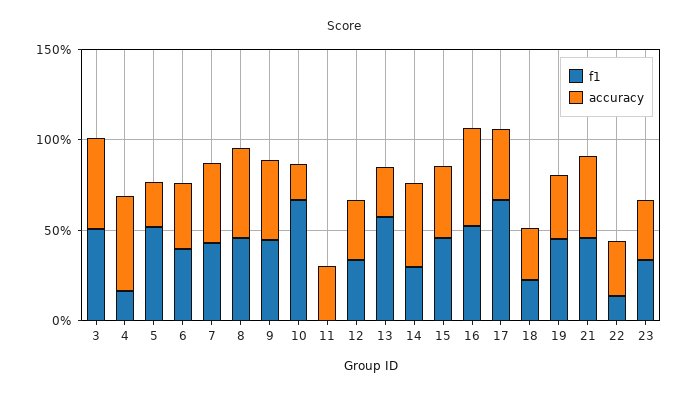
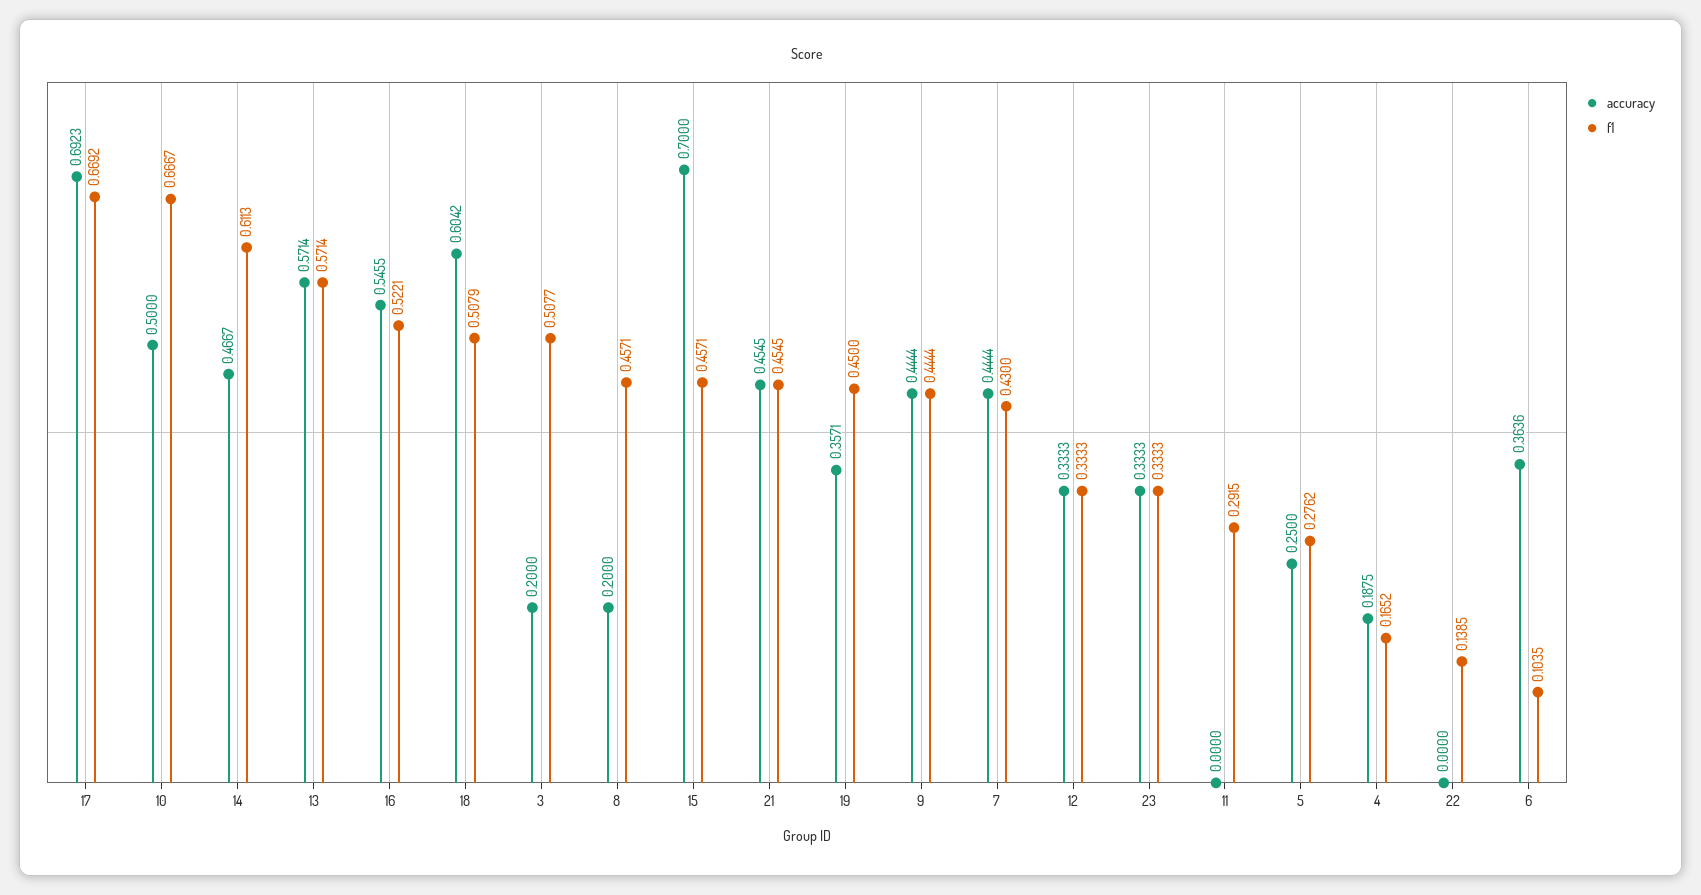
accuracy, 3: 0.5 -> 0.2
accuracy, 4: 0.5 -> 0.1875
f1, 5: 0.5 -> 0.2762
f1, 6: 0.4 -> 0.1035
accuracy, 8: 0.5 -> 0.2
accuracy, 10: 0.2 -> 0.5
f1, 11: 0 -> 0.2915
accuracy, 11: 0.3 -> 0
accuracy, 13: 0.3 -> 0.5714
f1, 14: 0.3 -> 0.6113
accuracy, 15: 0.4 -> 0.7
accuracy, 17: 0.4 -> 0.6923
f1, 18: 0.2 -> 0.5079
accuracy, 18: 0.3 -> 0.6042
accuracy, 22: 0.3 -> 0

